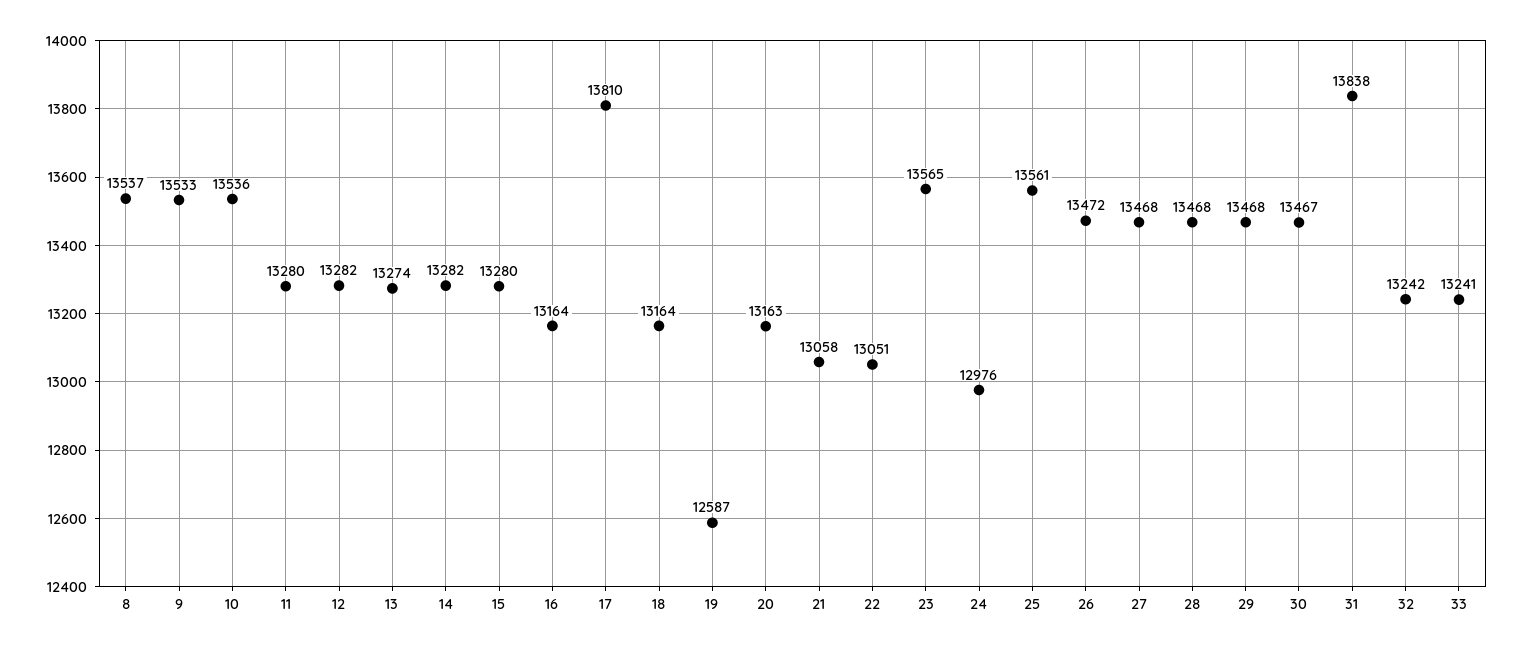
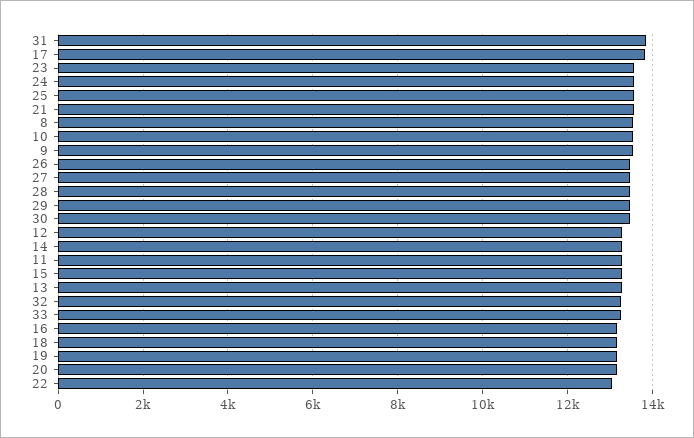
19: 12587 -> 13200
21: 13058 -> 13600
24: 12976 -> 13600

